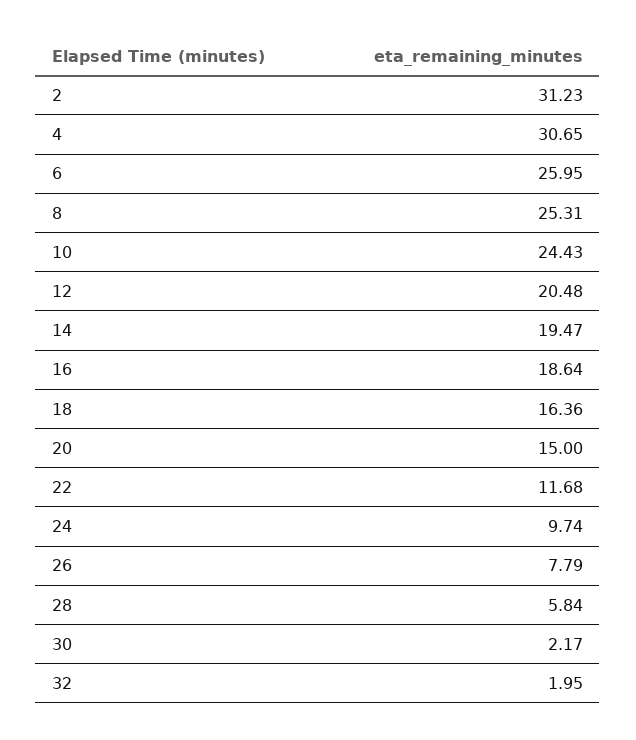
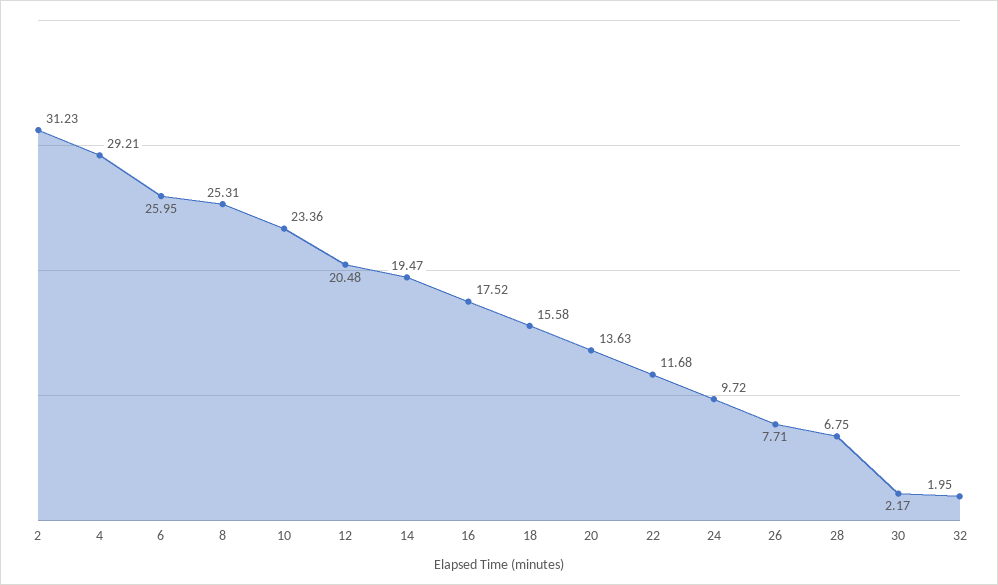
4: 30.65 -> 29.21
10: 24.43 -> 23.36
16: 18.64 -> 17.52
18: 16.36 -> 15.58
20: 15 -> 13.63
24: 9.74 -> 9.72
26: 7.79 -> 7.71
28: 5.84 -> 6.75

